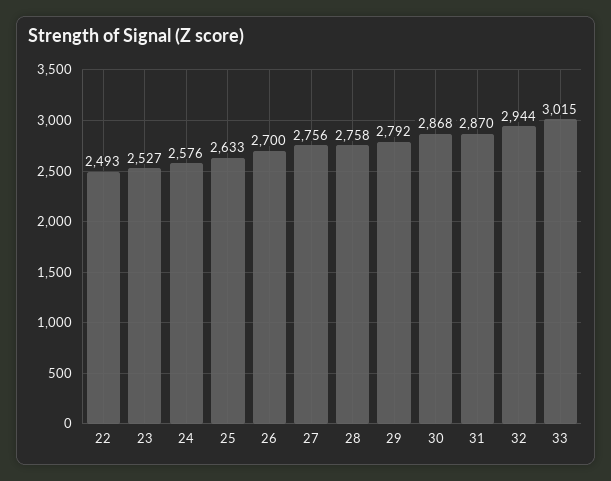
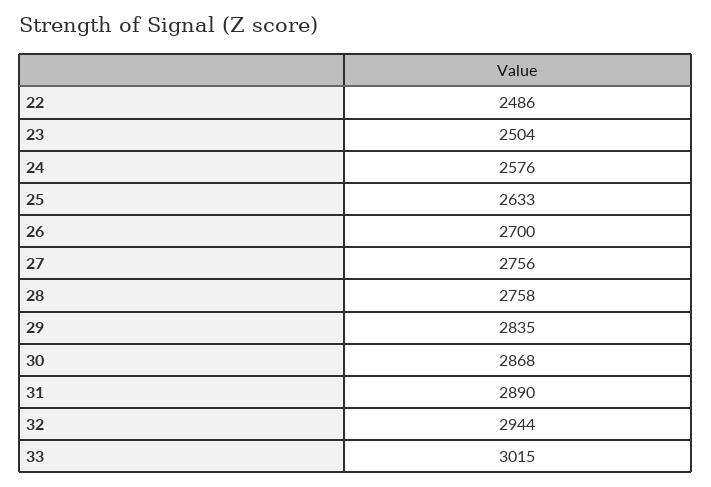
22: 2493 -> 2486
23: 2527 -> 2504
29: 2792 -> 2835
31: 2870 -> 2890

